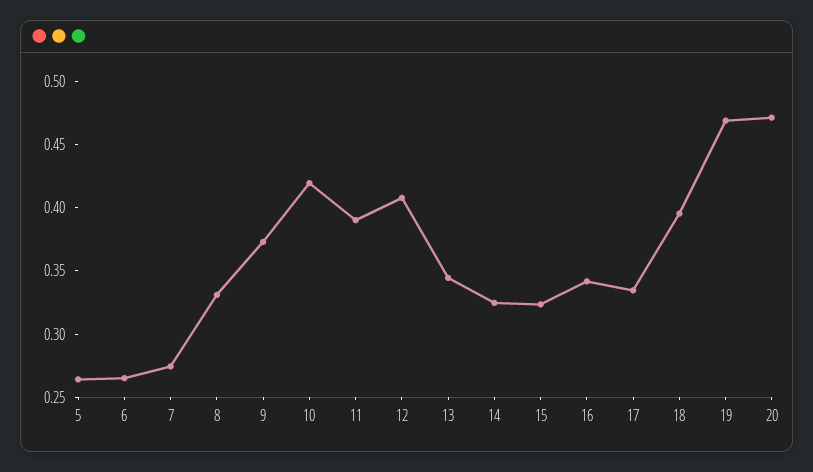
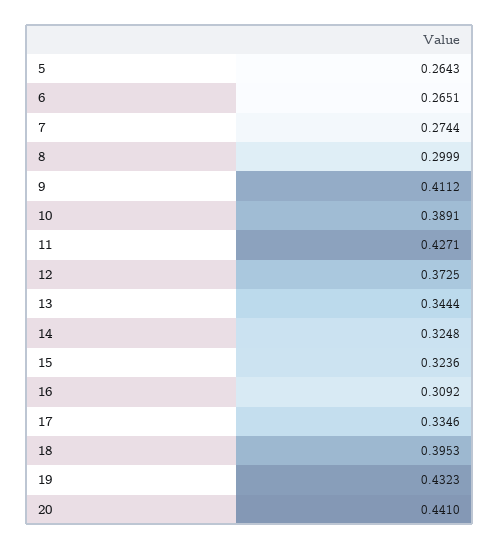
8: 0.33 -> 0.2999
9: 0.37 -> 0.4112
10: 0.42 -> 0.3891
11: 0.39 -> 0.4271
12: 0.41 -> 0.3725
16: 0.34 -> 0.3092
19: 0.47 -> 0.4323
20: 0.47 -> 0.441

